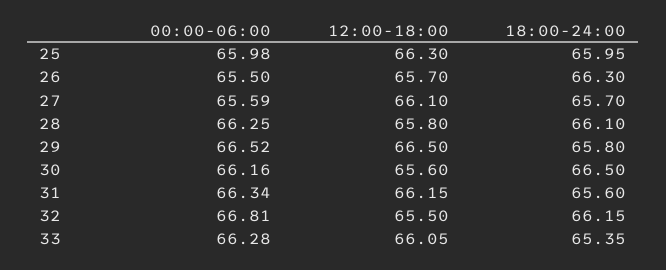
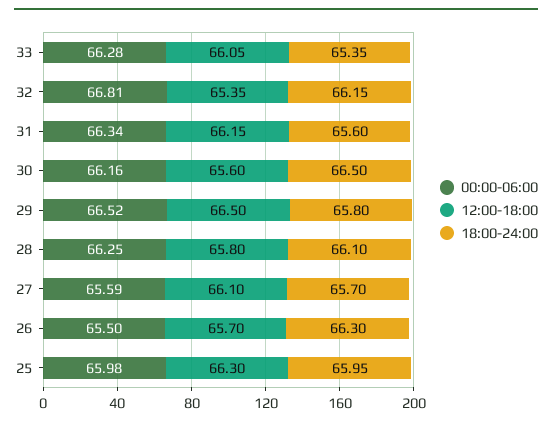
12:00-18:00, 32: 65.5 -> 65.35

